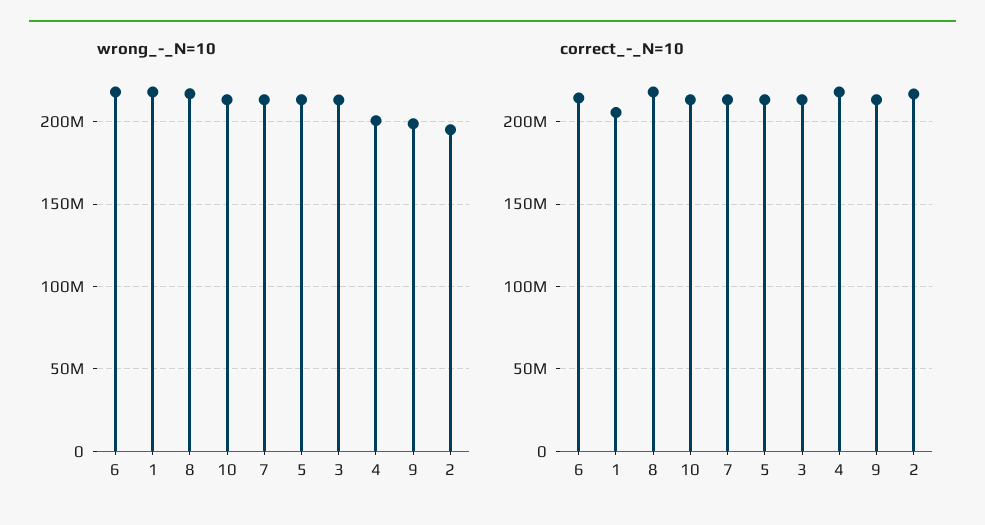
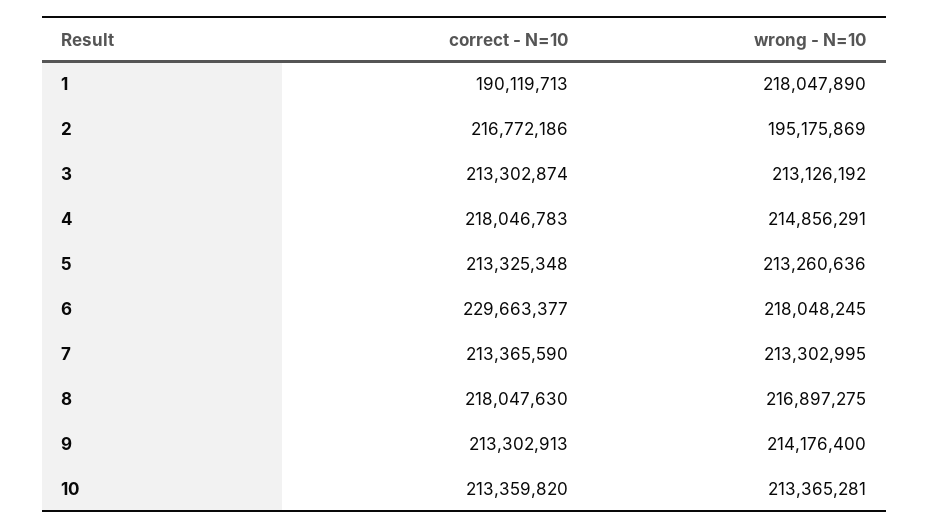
wrong_-_N=10, 4: 200000000 -> 214856291
wrong_-_N=10, 9: 200000000 -> 214176400
correct_-_N=10, 6: 215000000 -> 229663377
correct_-_N=10, 1: 205000000 -> 190119713

